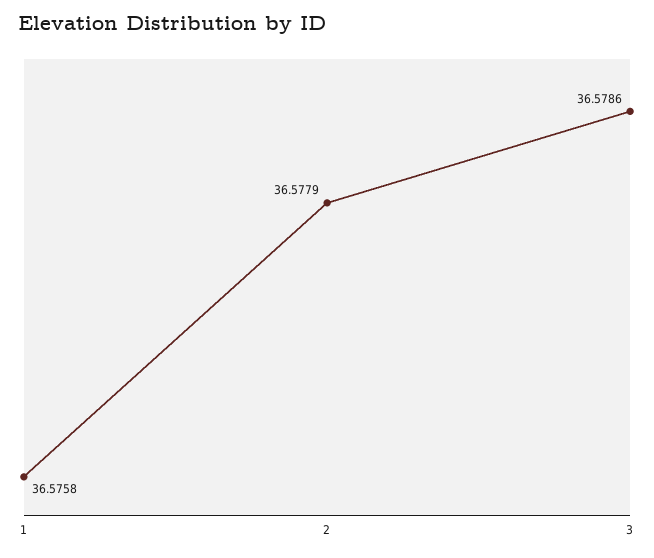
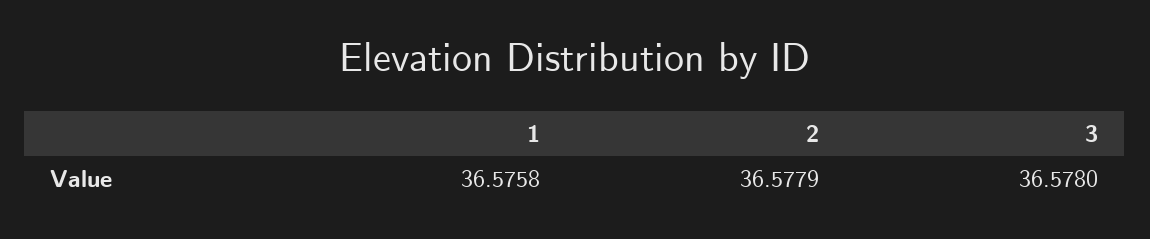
3: 36.5786 -> 36.578

